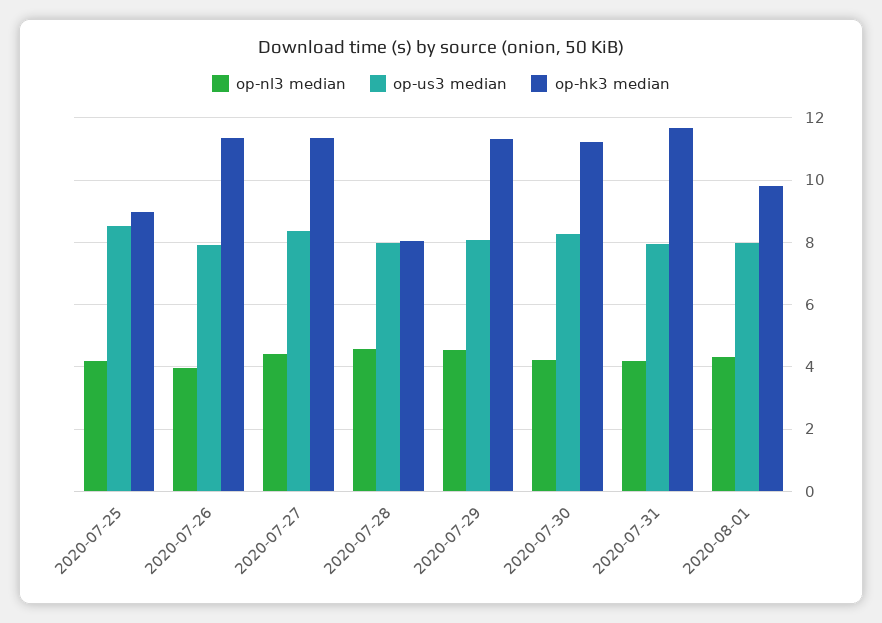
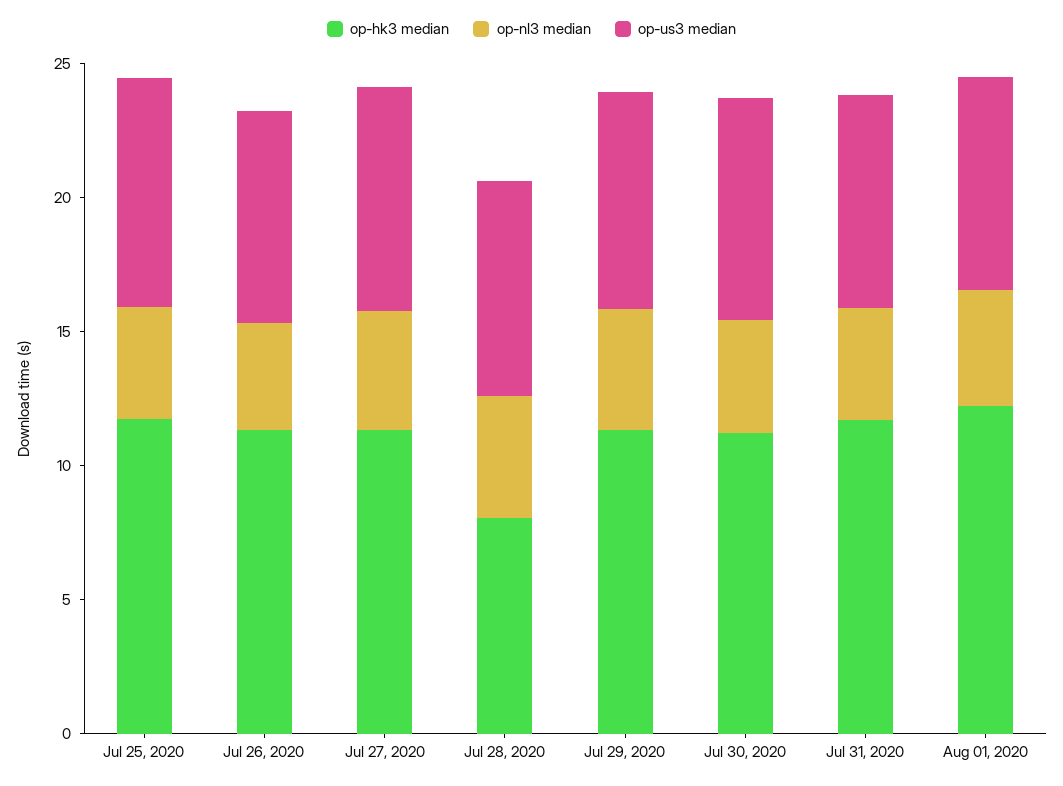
op-hk3 median, 2020-07-25: 9 -> 12
op-hk3 median, 2020-08-01: 9.8 -> 12

